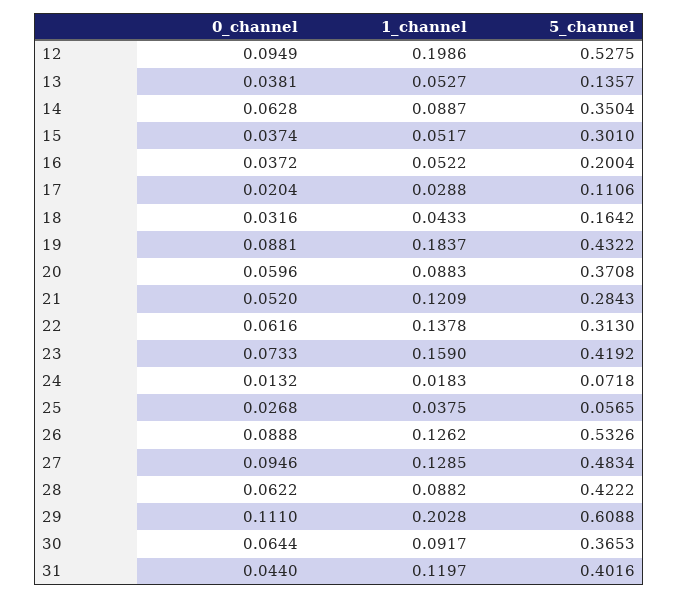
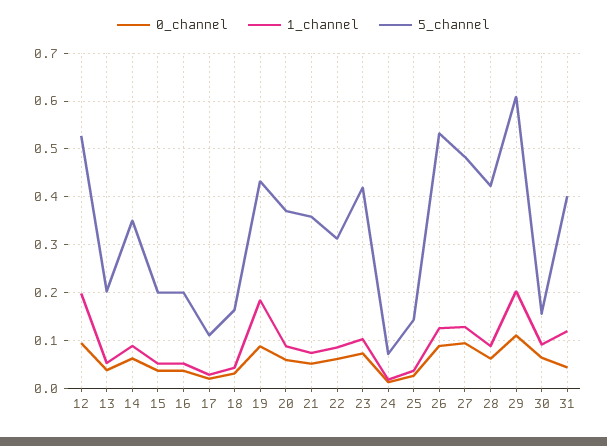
5_channel, 13: 0.1357 -> 0.2
5_channel, 15: 0.301 -> 0.2
1_channel, 21: 0.1209 -> 0.08
5_channel, 21: 0.2843 -> 0.36
1_channel, 22: 0.1378 -> 0.08
1_channel, 23: 0.159 -> 0.1
5_channel, 25: 0.0565 -> 0.14
5_channel, 30: 0.3653 -> 0.16

